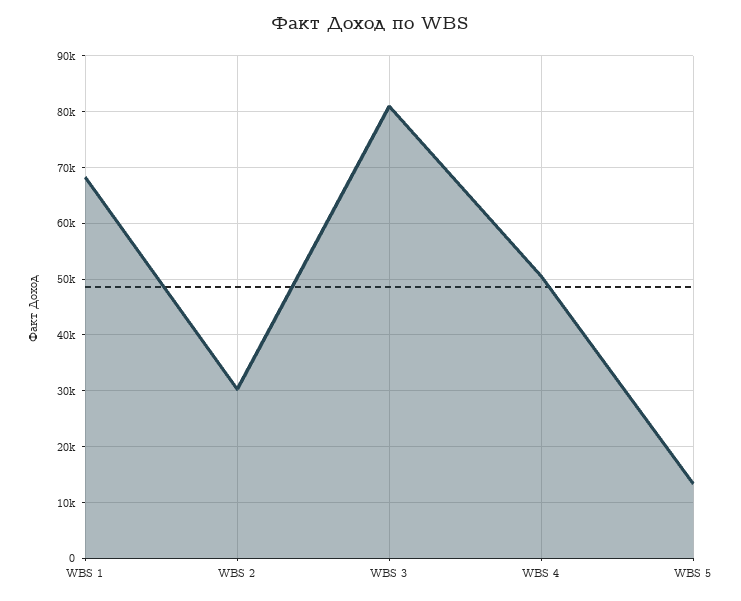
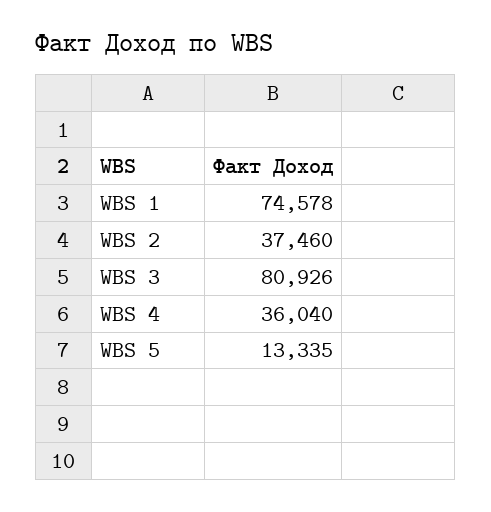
WBS 1: 68000 -> 74578
WBS 2: 30000 -> 37460
WBS 4: 50000 -> 36040

